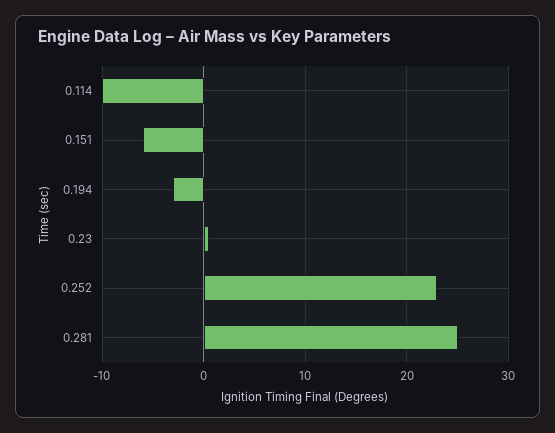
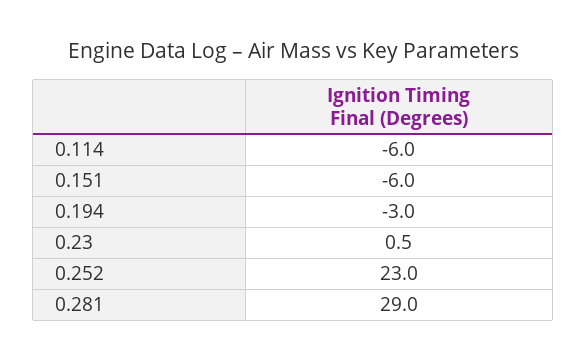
0.114: -10 -> -6
0.281: 25 -> 29

